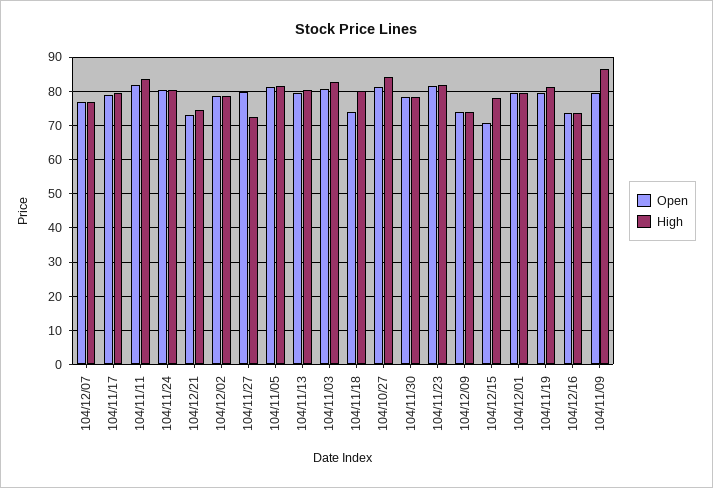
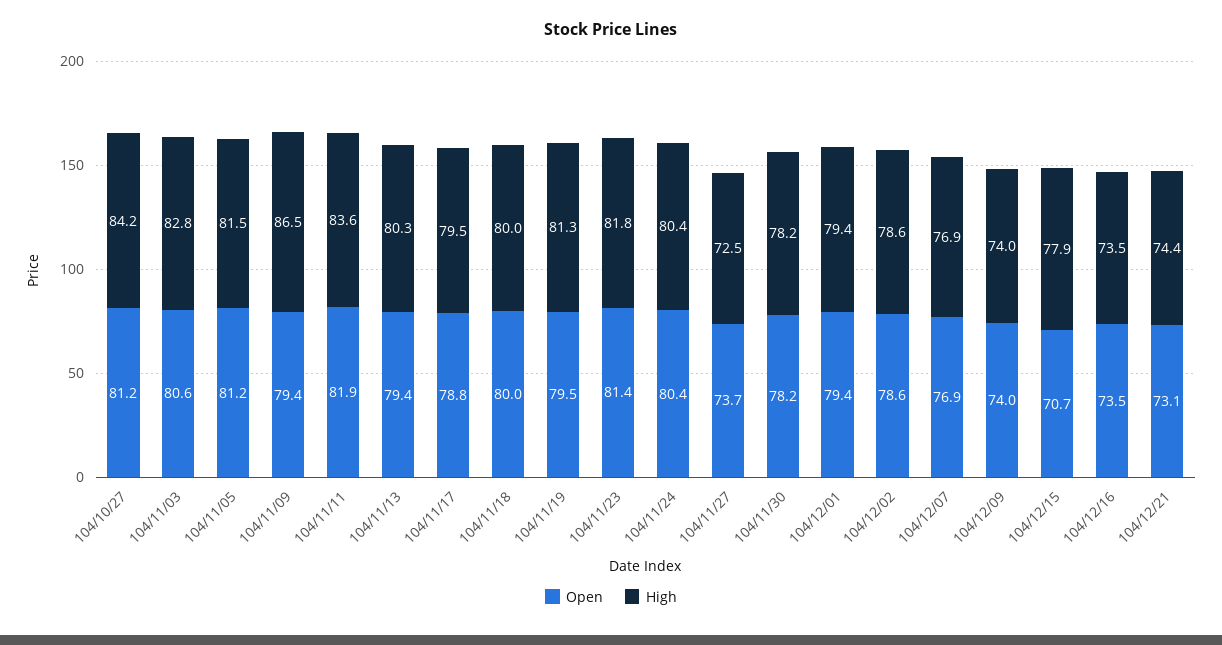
Open, 104/11/27: 80 -> 73.7
Open, 104/11/18: 74 -> 80

